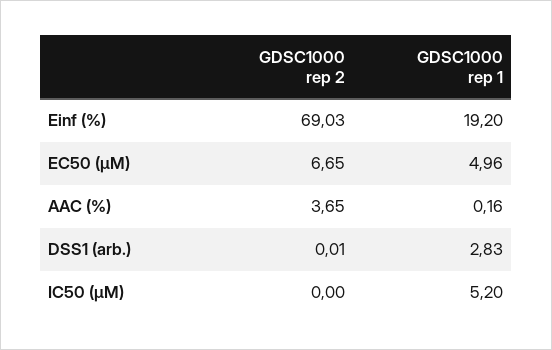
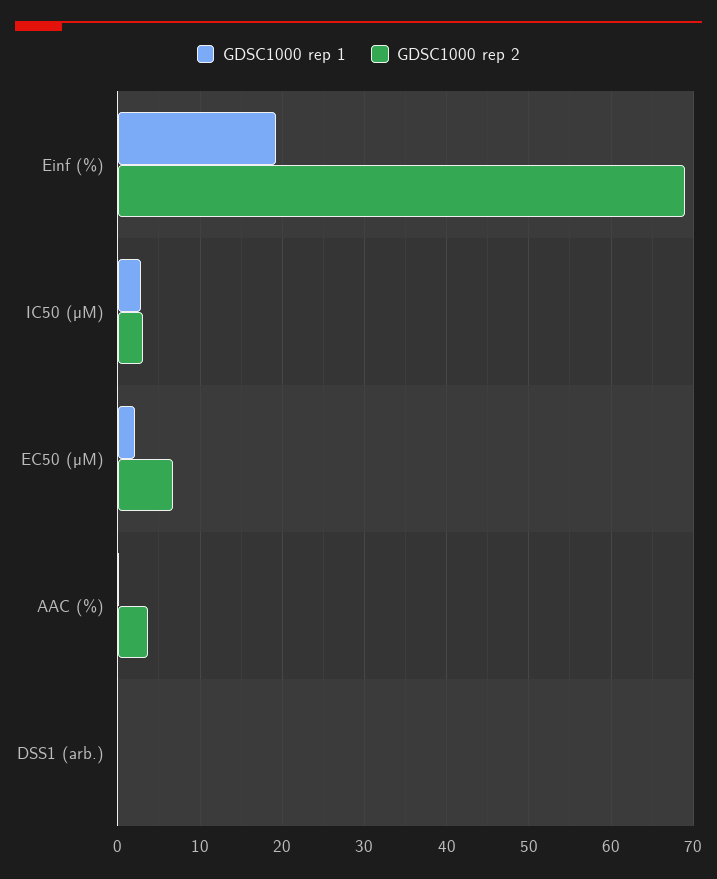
GDSC1000 rep 1, EC50 (µM): 4.96 -> 2
GDSC1000 rep 1, DSS1 (arb.): 2.83 -> 0
GDSC1000 rep 2, IC50 (µM): 0 -> 3
GDSC1000 rep 1, IC50 (µM): 5.2 -> 3

